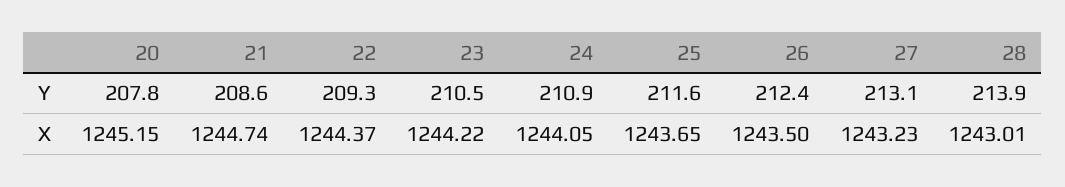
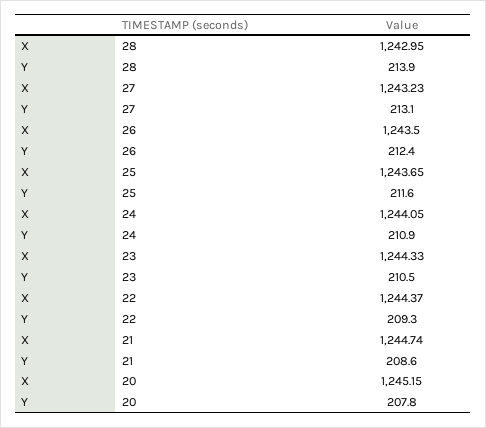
23, X: 1244.22 -> 1244.33
28, X: 1243.01 -> 1242.95

